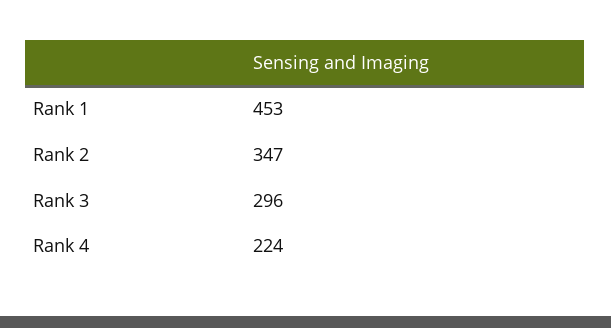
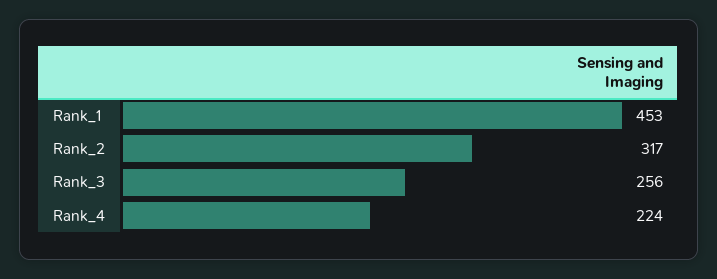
Rank 2: 347 -> 317
Rank 3: 296 -> 256

